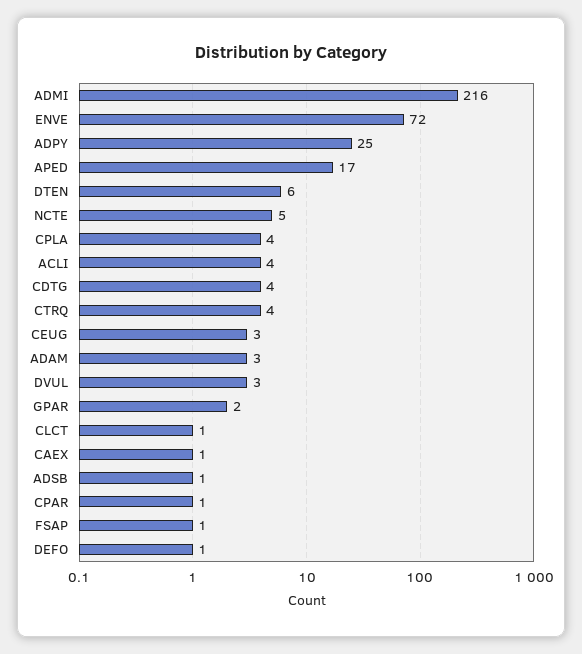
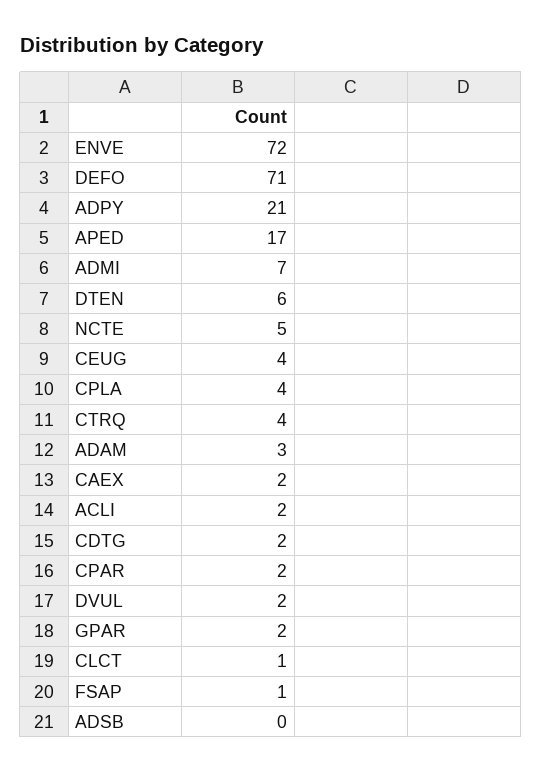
ADMI: 216 -> 7
ADPY: 25 -> 21
ACLI: 4 -> 2
CDTG: 4 -> 2
CEUG: 3 -> 4
DVUL: 3 -> 2
CAEX: 1 -> 2
ADSB: 1 -> 0
CPAR: 1 -> 2
DEFO: 1 -> 71

